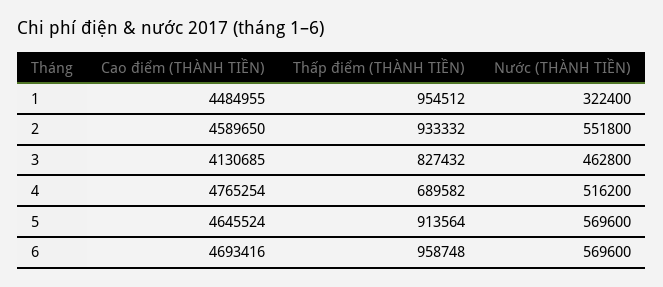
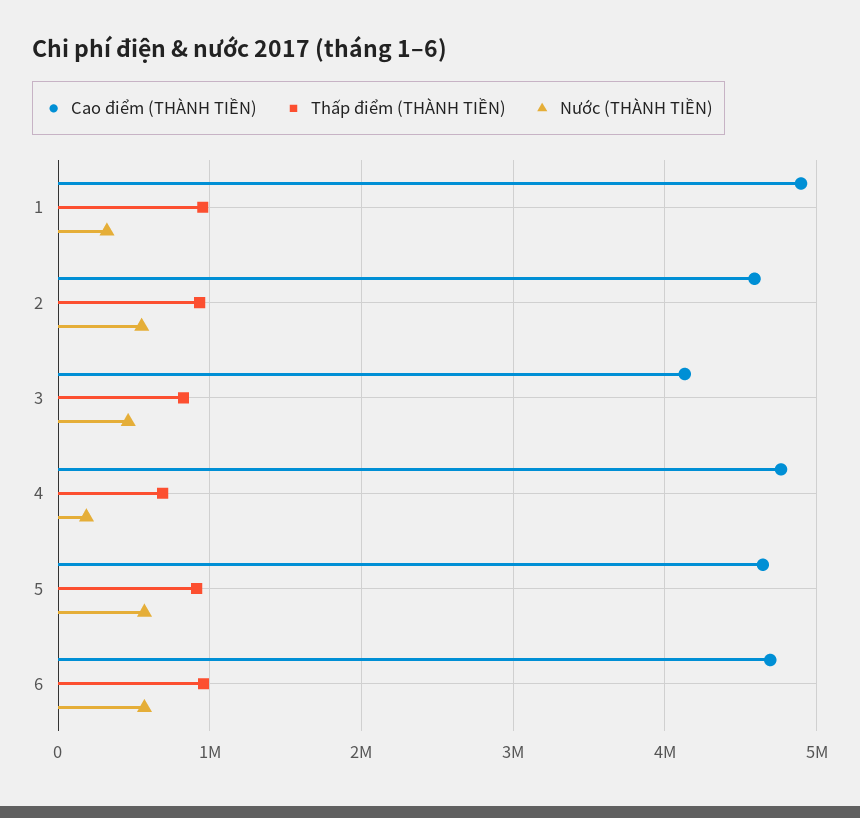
Cao điểm (THÀNH TIỀN), 1: 4484955 -> 4900000
Nước (THÀNH TIỀN), 4: 516200 -> 200000

